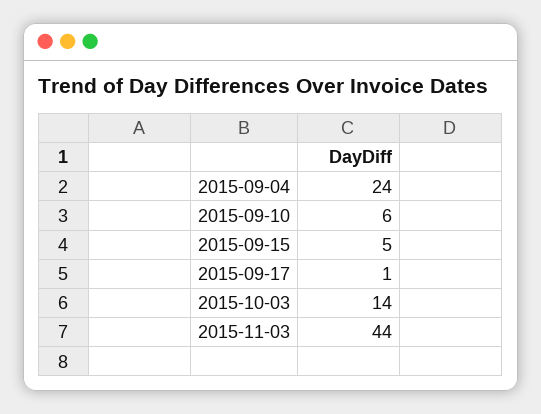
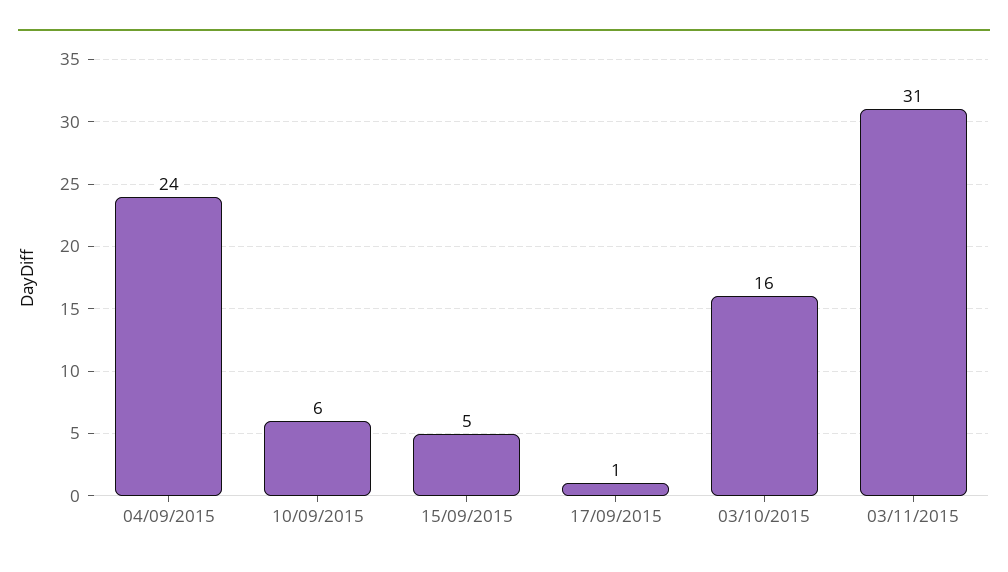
2015-10-03: 14 -> 16
2015-11-03: 44 -> 31

